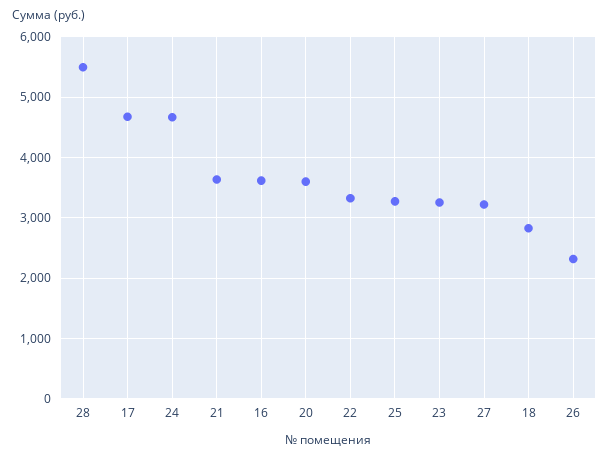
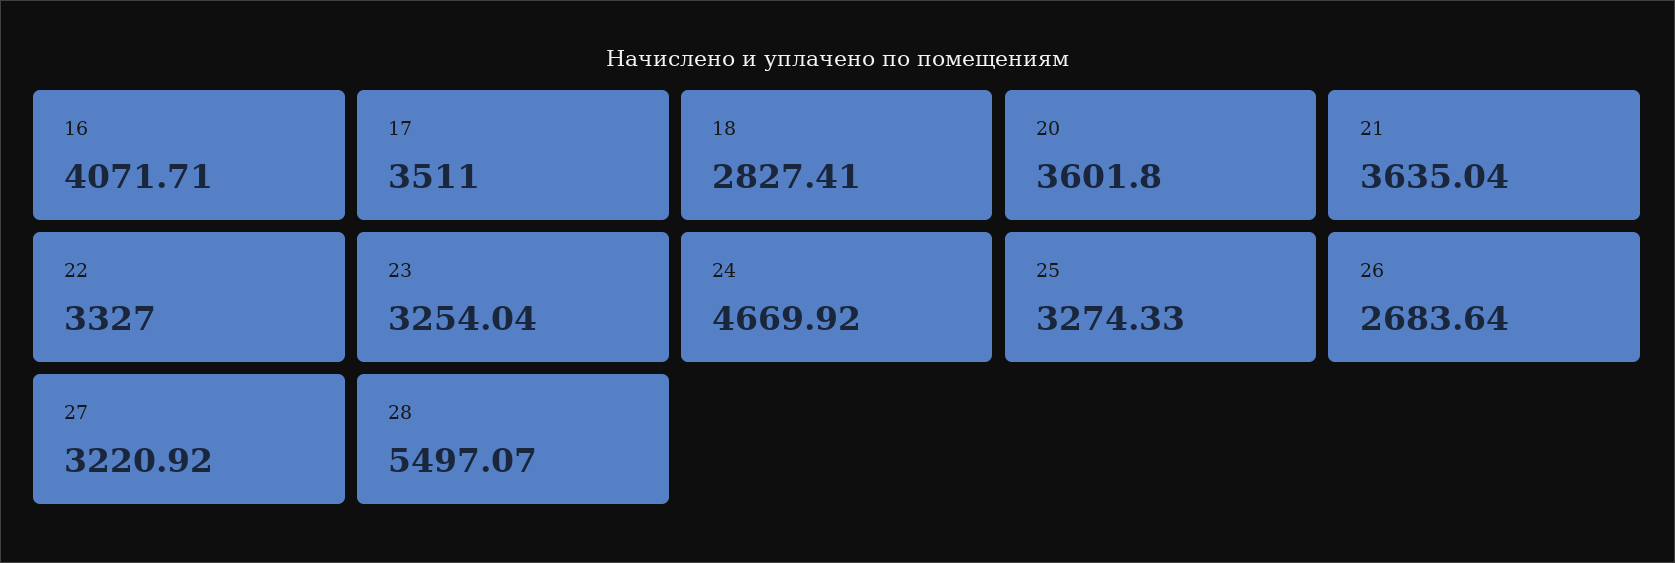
17: 4700 -> 3511
16: 3600 -> 4071.71
26: 2300 -> 2683.64

